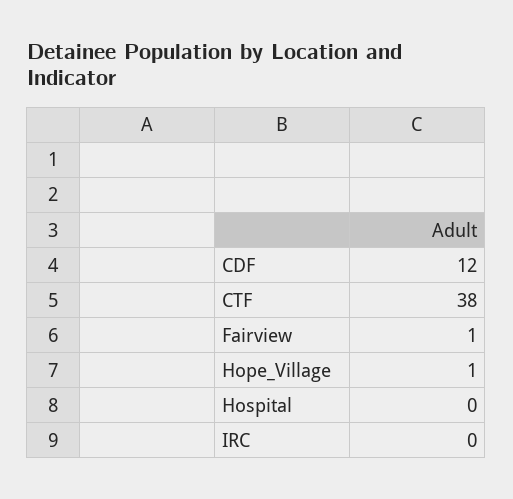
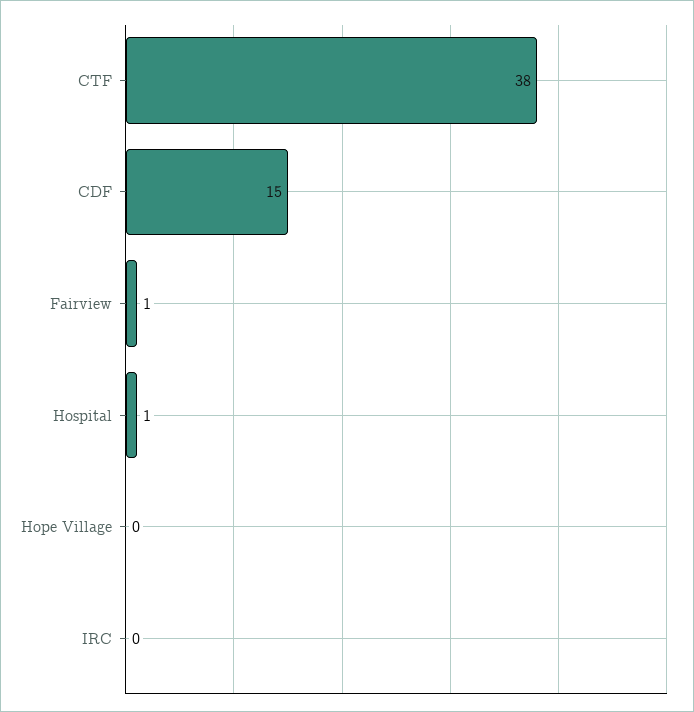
CDF: 12 -> 15
Hope_Village: 1 -> 0
Hospital: 0 -> 1

